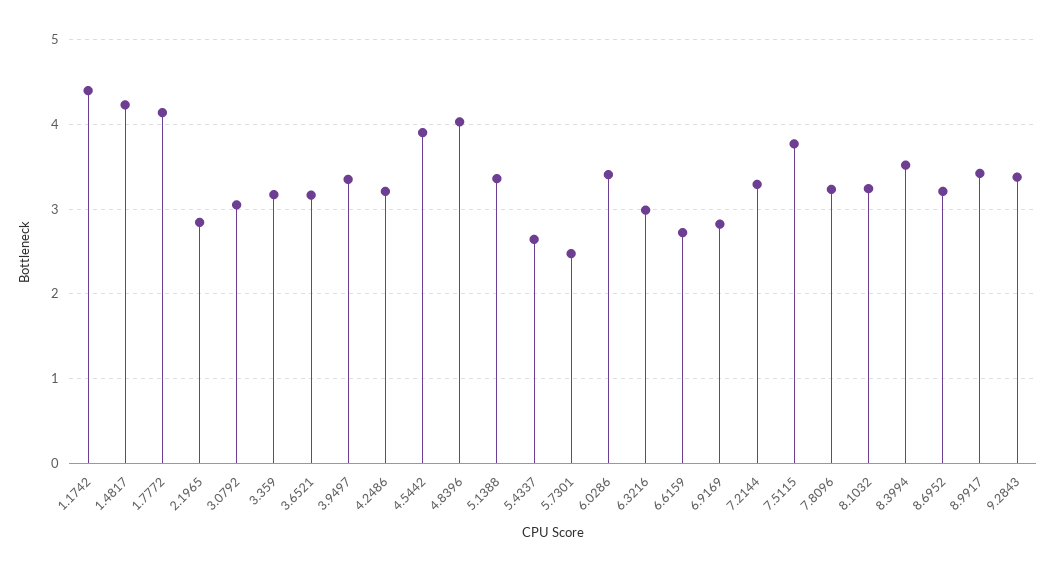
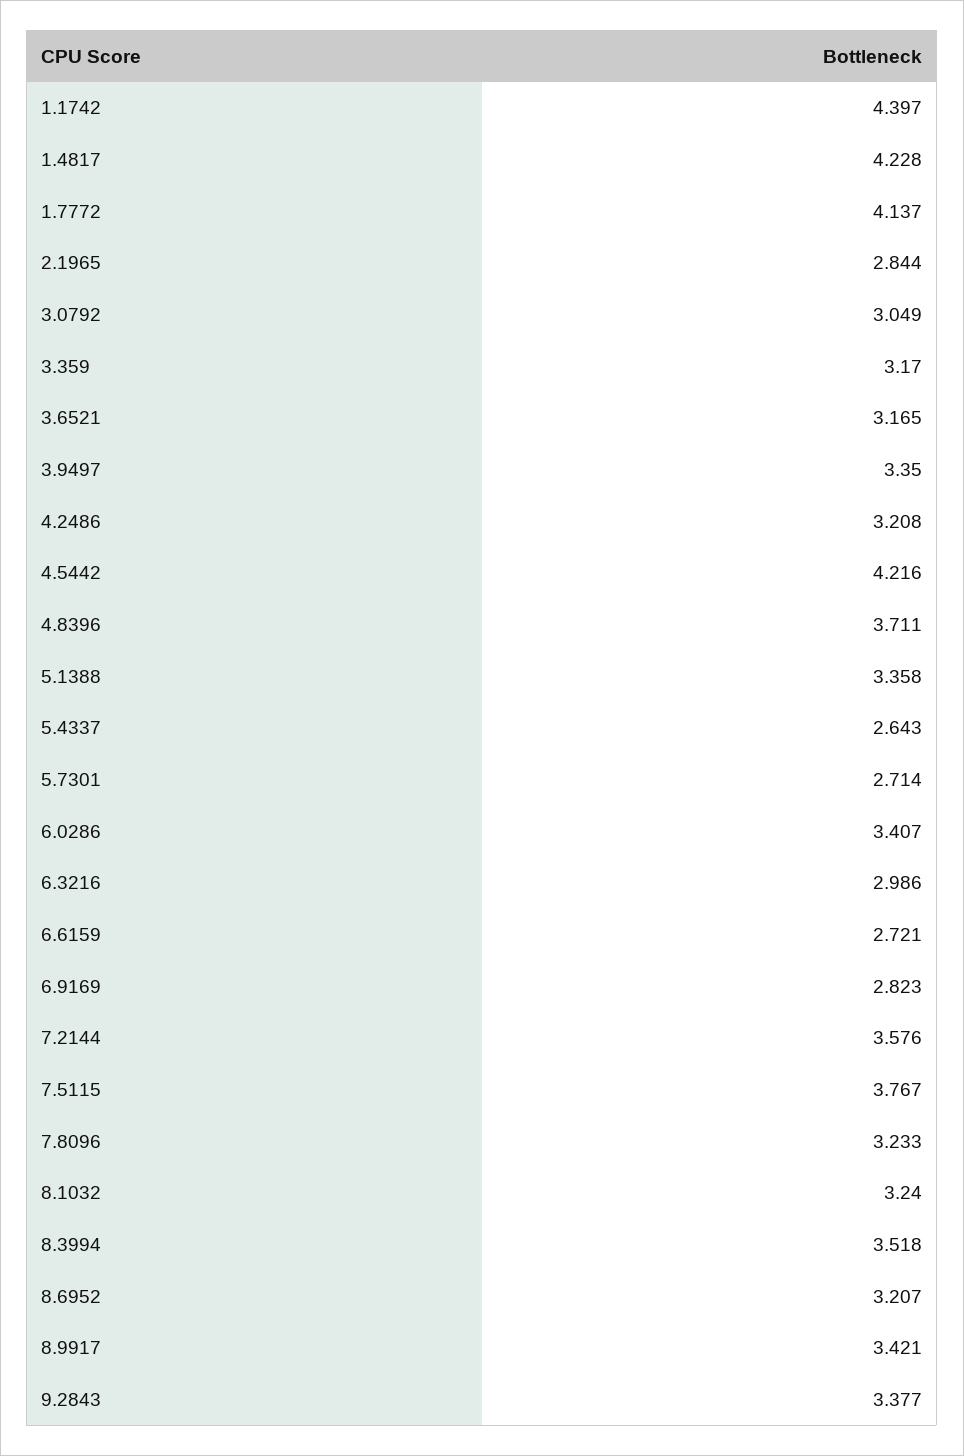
4.5442: 3.9 -> 4.216
4.8396: 4 -> 3.711
5.7301: 2.5 -> 2.714
7.2144: 3.3 -> 3.576

